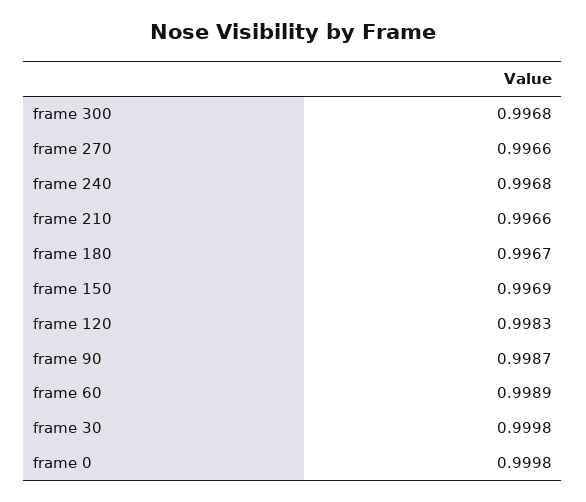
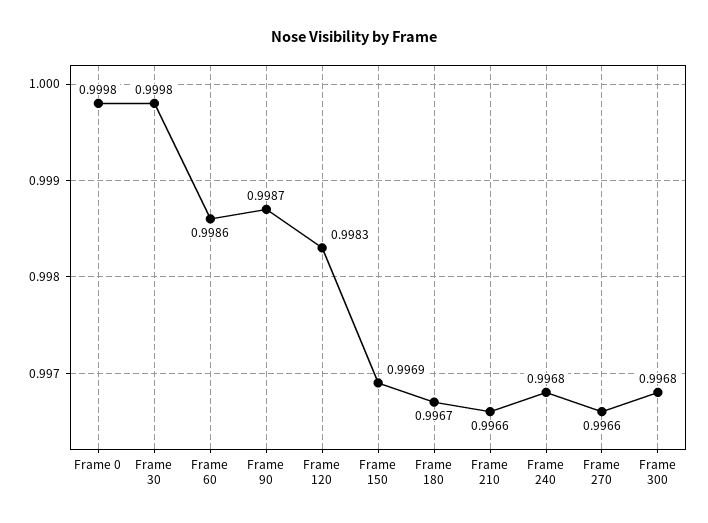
frame 60: 0.9989 -> 0.9986

